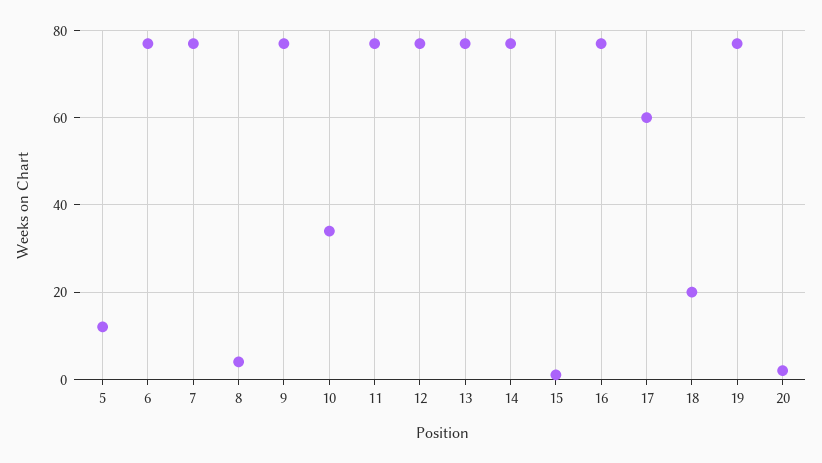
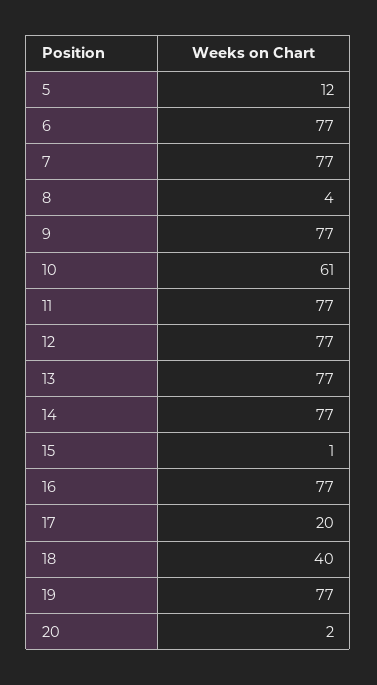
10: 35 -> 61
17: 60 -> 20
18: 20 -> 40

